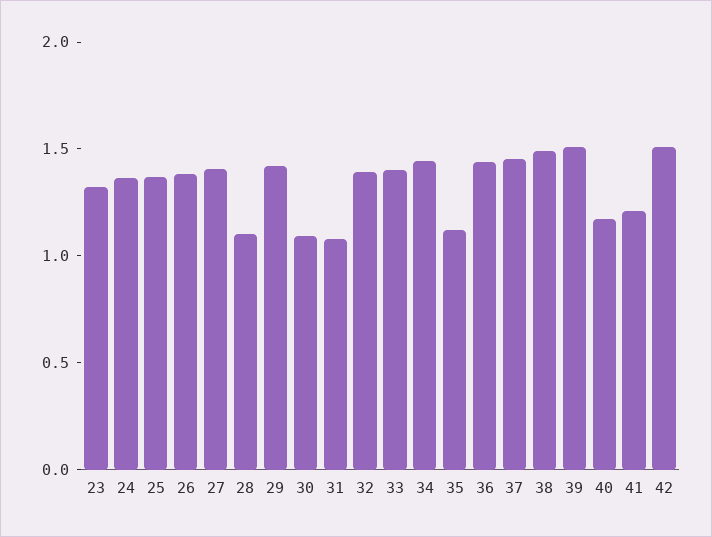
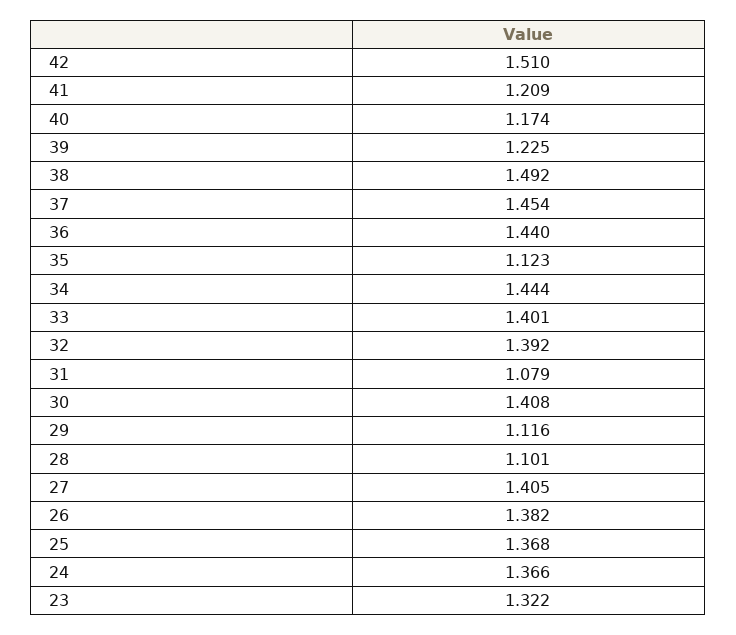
29: 1.4 -> 1.116
30: 1.1 -> 1.408
39: 1.5 -> 1.225

